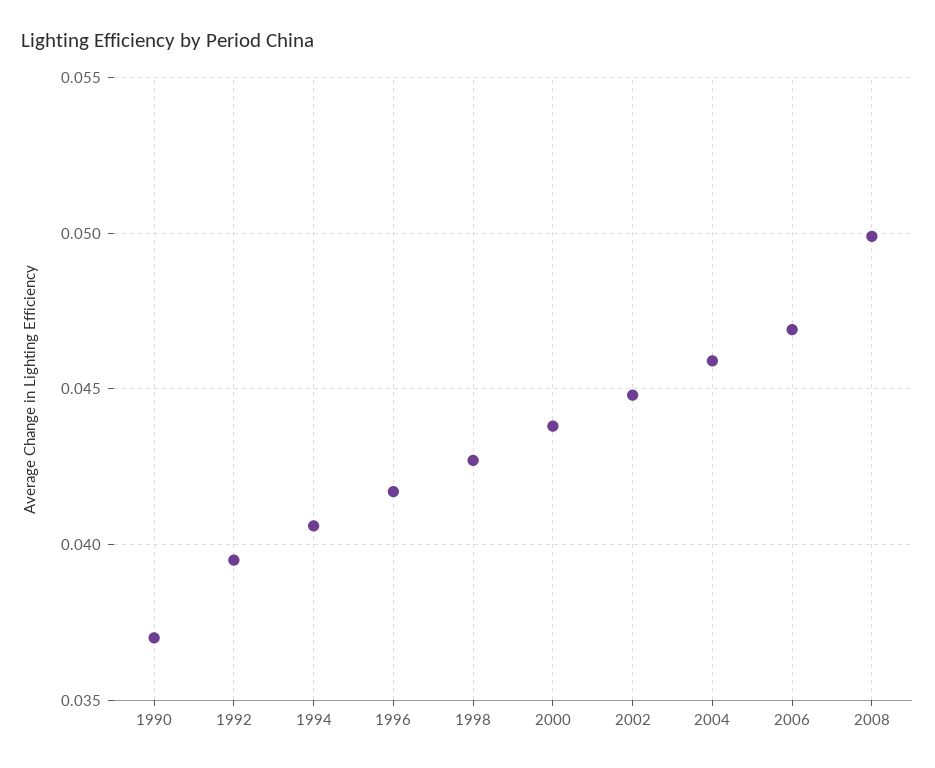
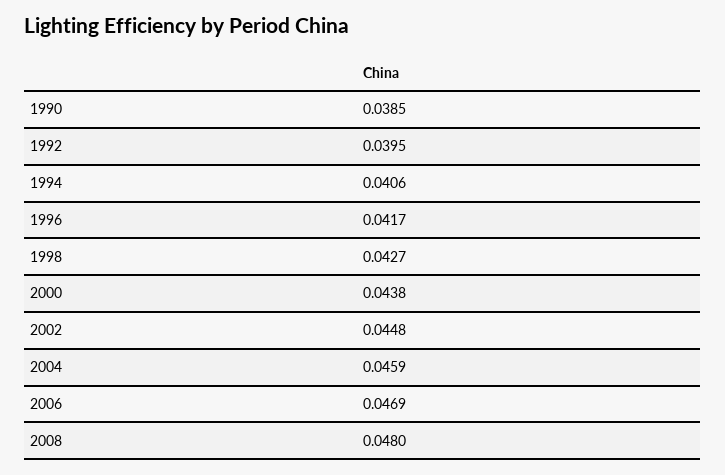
1990: 0.037 -> 0.0385
2008: 0.05 -> 0.048

